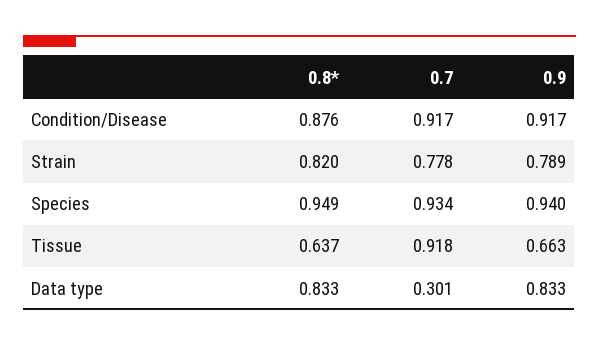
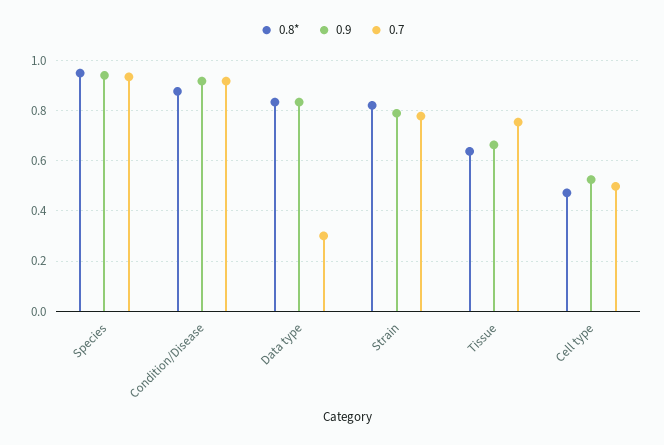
0.7, Tissue: 0.918 -> 0.75
0.8*, Cell type: none -> 0.475
0.9, Cell type: none -> 0.525
0.7, Cell type: none -> 0.5

